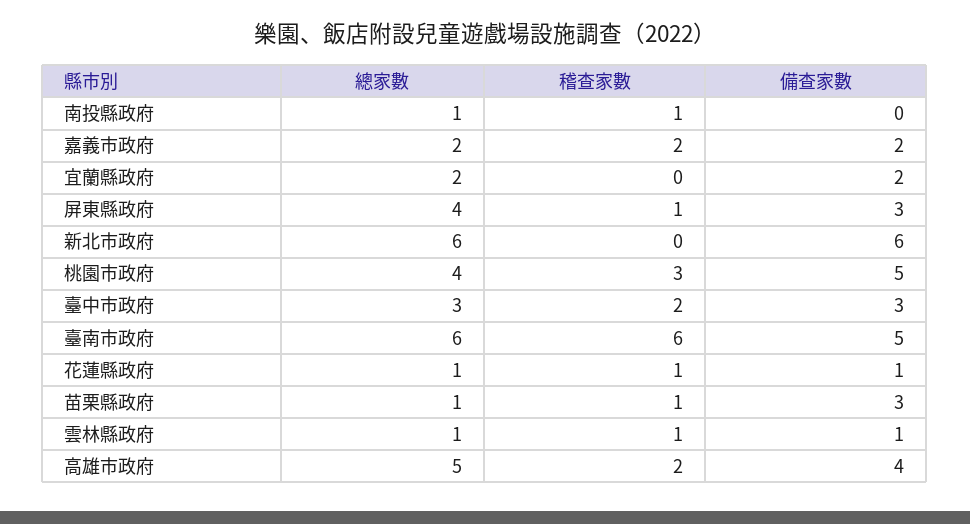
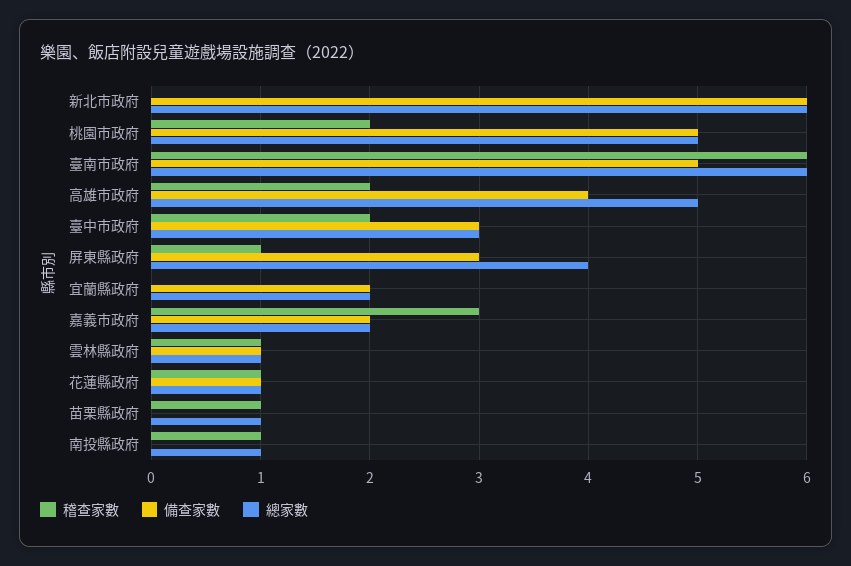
稽查家數, 嘉義市政府: 2 -> 3
總家數, 桃園市政府: 4 -> 5
稽查家數, 桃園市政府: 3 -> 2
備查家數, 苗栗縣政府: 3 -> 0

